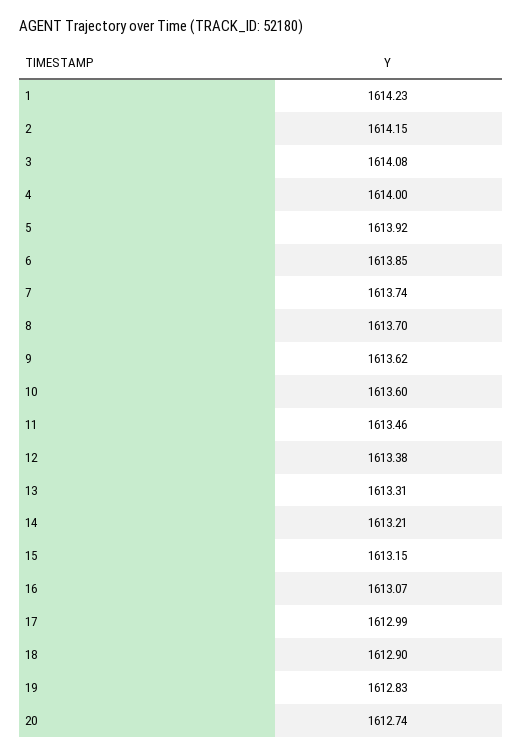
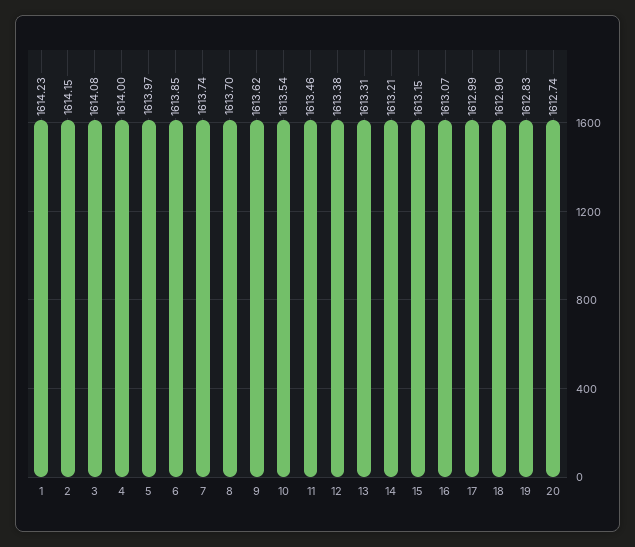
5: 1613.92 -> 1613.97
10: 1613.6 -> 1613.54

